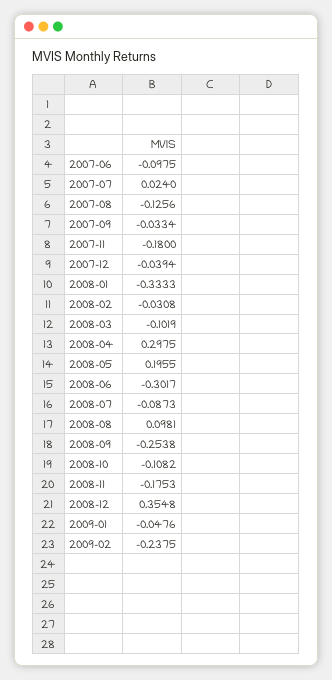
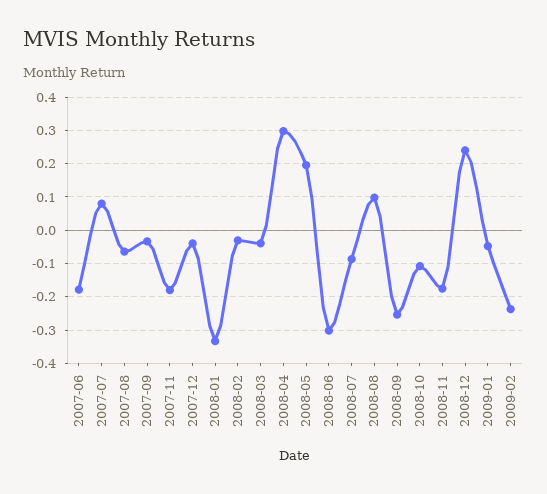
2007-06: -0.0975 -> -0.18
2007-07: 0.024 -> 0.08
2007-08: -0.1256 -> -0.06
2008-03: -0.1019 -> -0.04
2008-12: 0.3548 -> 0.24

